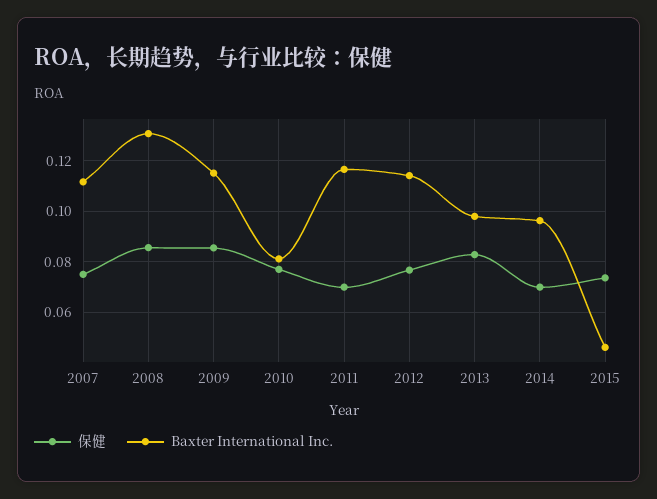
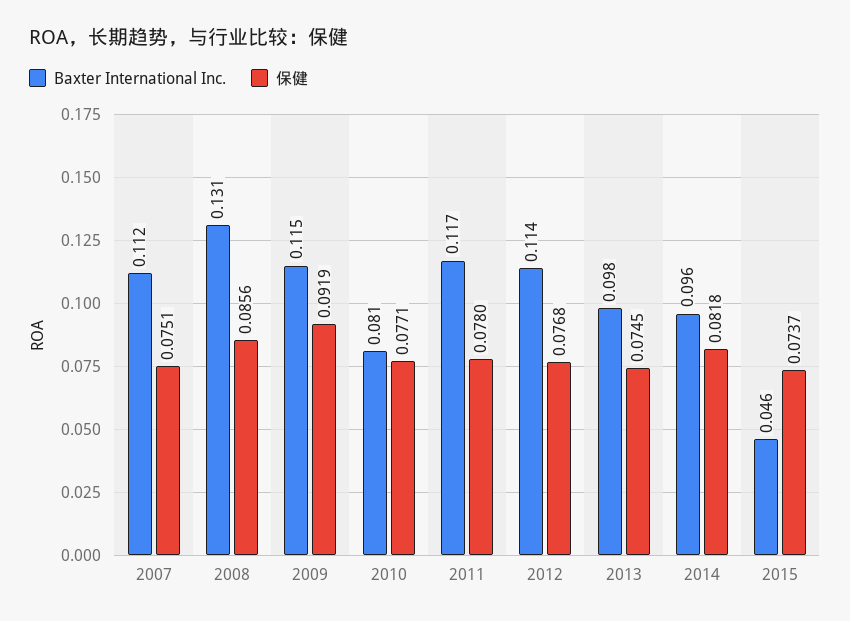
保健, 2009: 0.085 -> 0.0919
保健, 2011: 0.07 -> 0.078
保健, 2013: 0.0825 -> 0.0745
保健, 2014: 0.07 -> 0.0818

